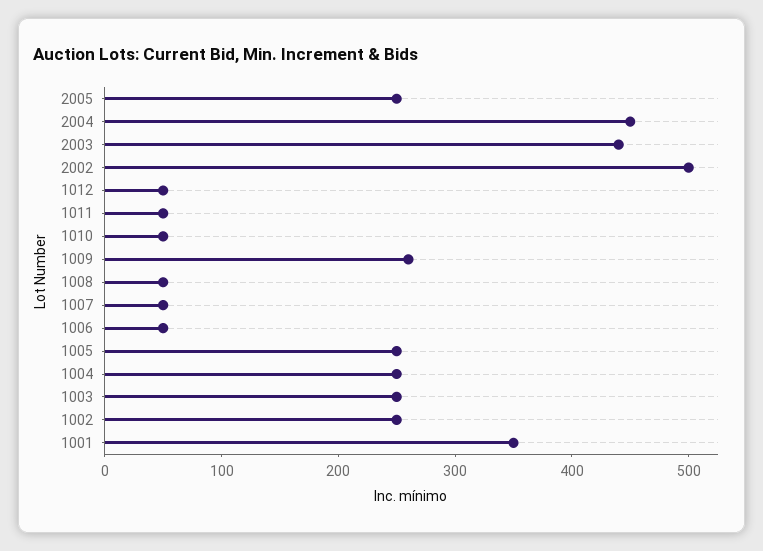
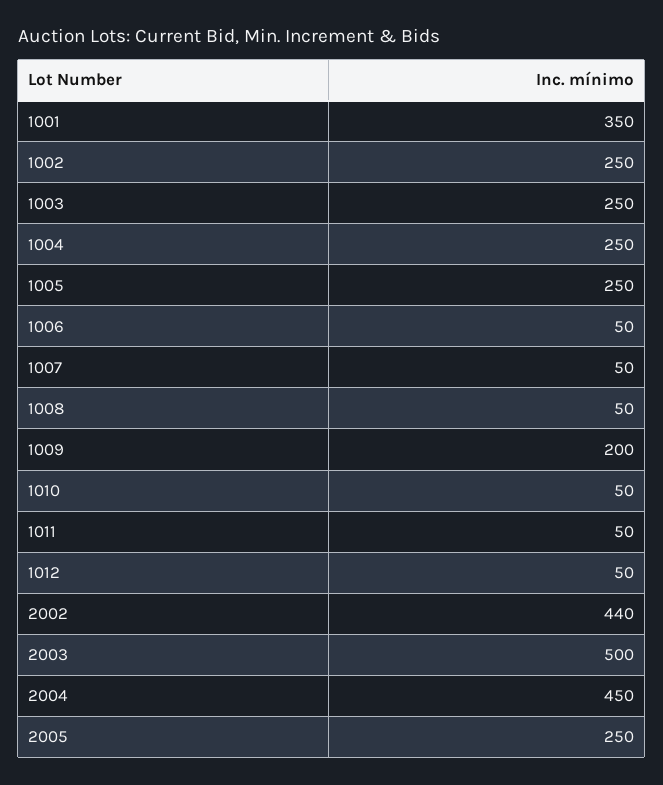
2003: 440 -> 500
2002: 500 -> 440
1009: 260 -> 200

